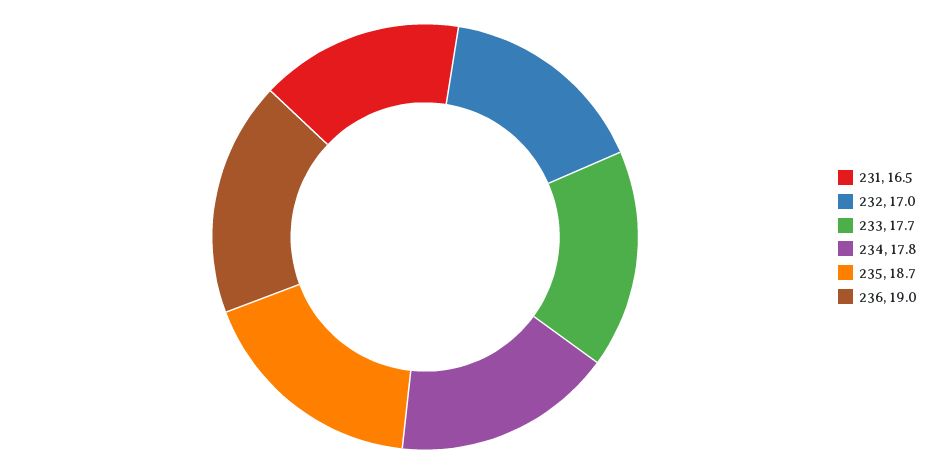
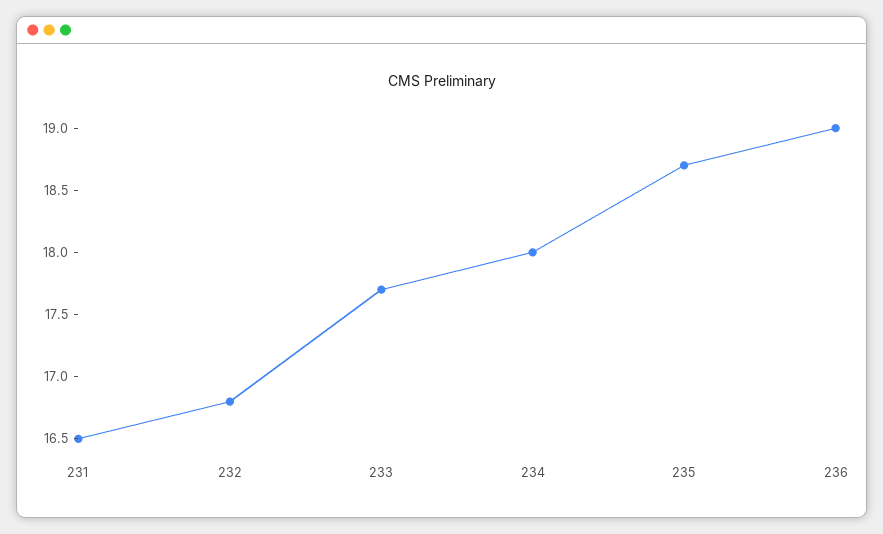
232: 17 -> 16.8
234: 17.8 -> 18

